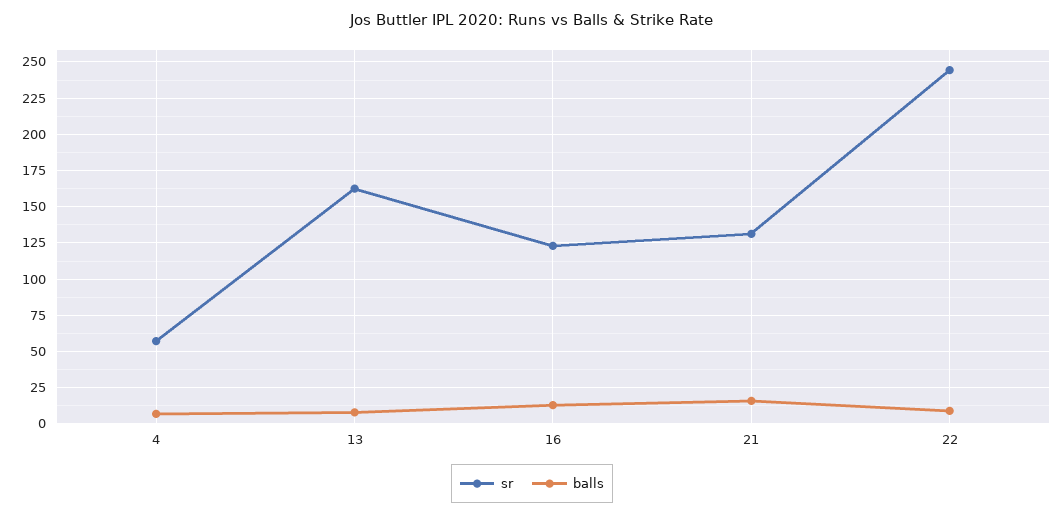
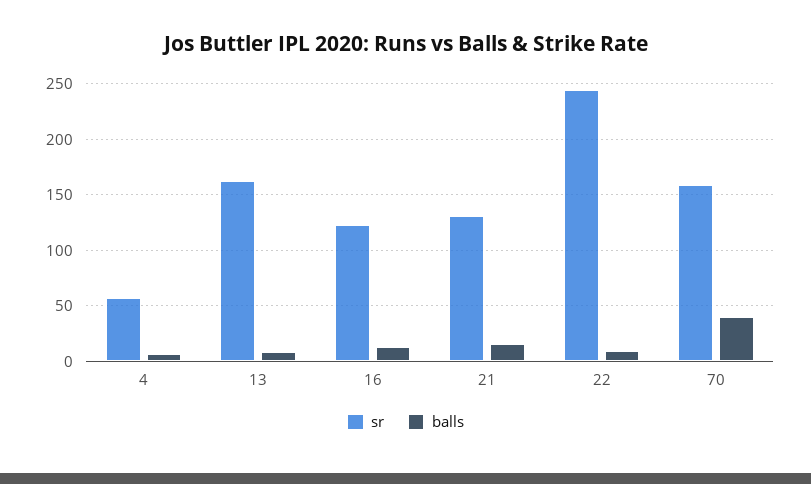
sr, 70: none -> 160
balls, 70: none -> 40

